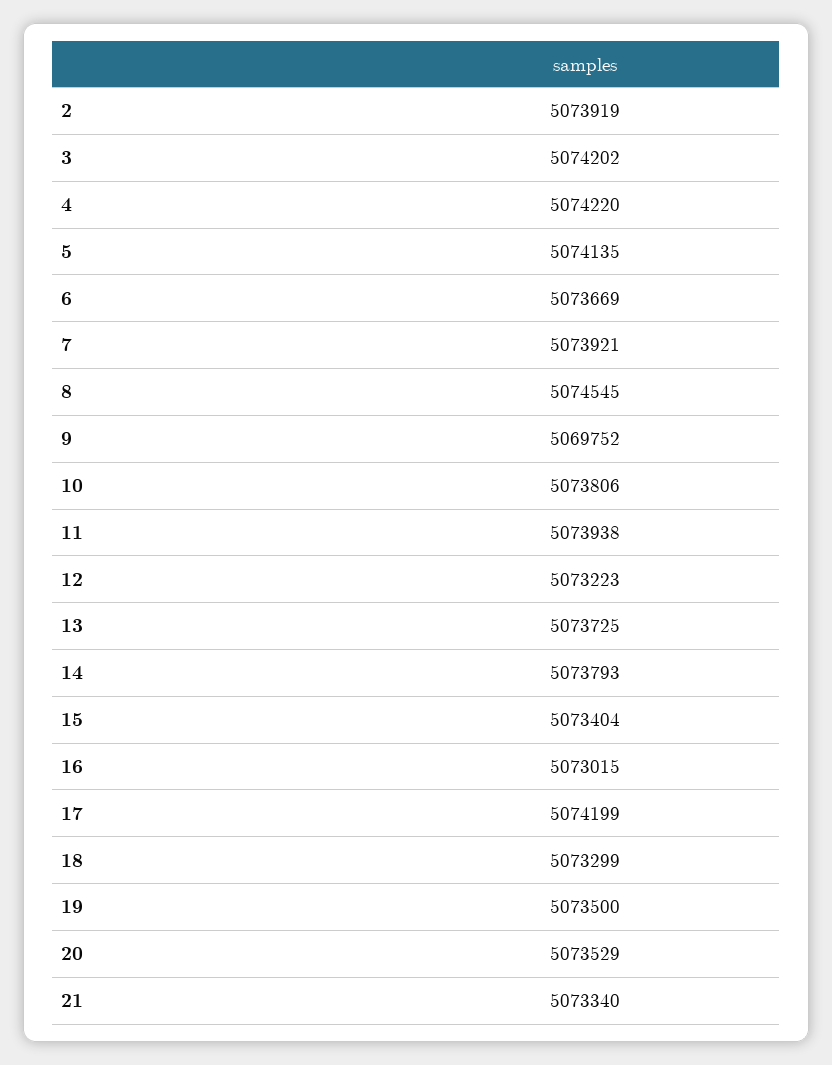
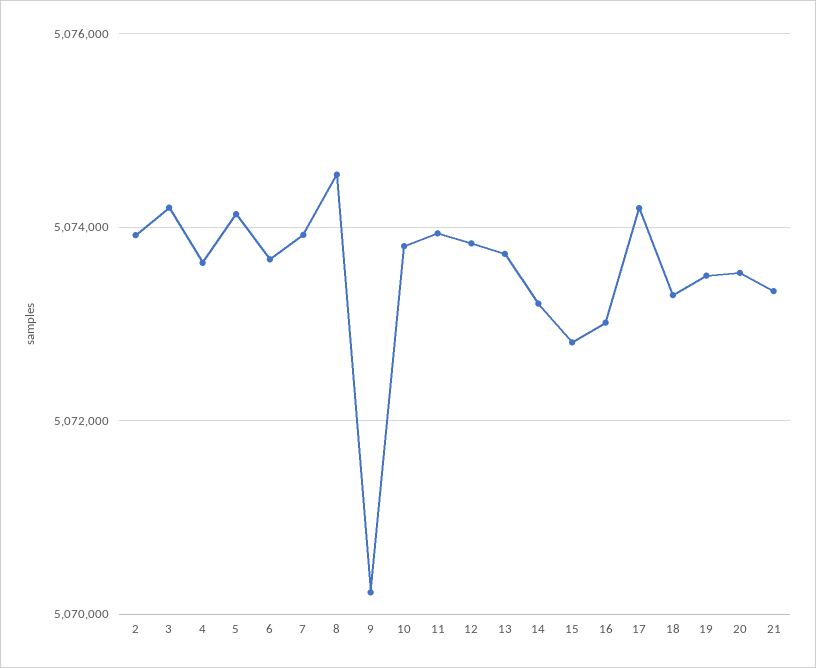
4: 5074220 -> 5073600
9: 5069752 -> 5070200
12: 5073223 -> 5073800
14: 5073793 -> 5073200
15: 5073404 -> 5072800

